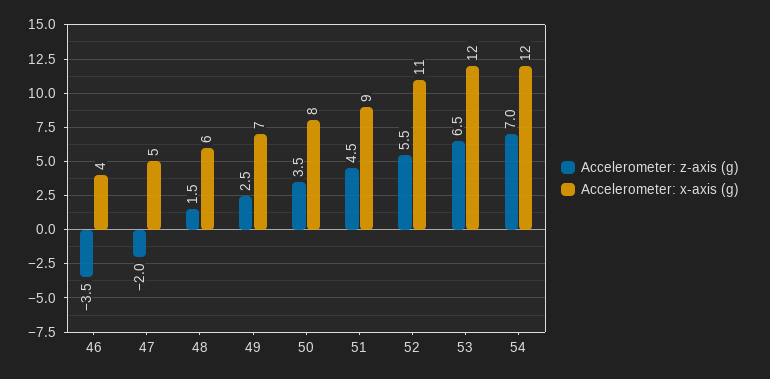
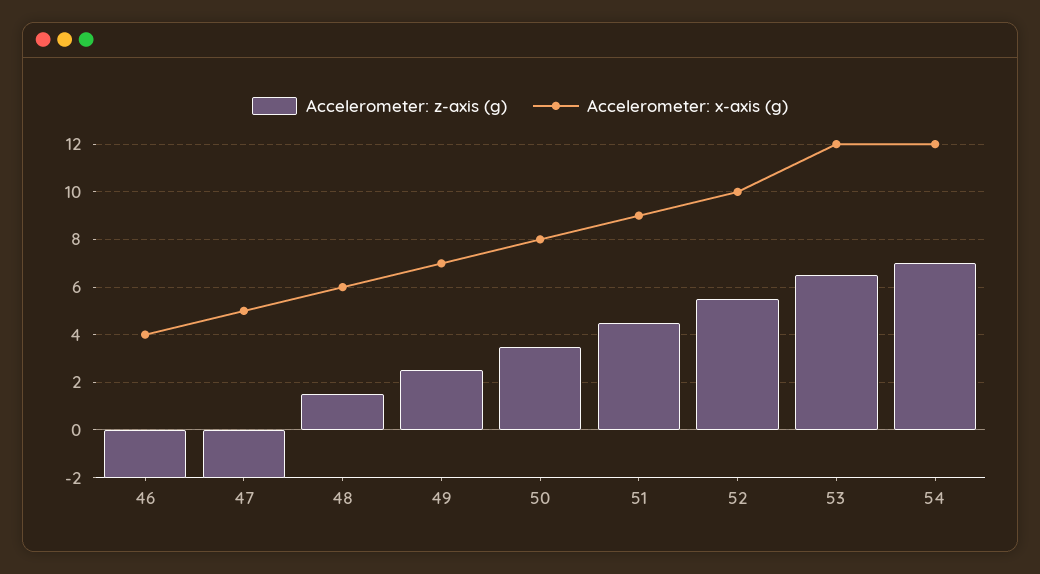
Accelerometer: z-axis (g), 46: -3.5 -> -2
Accelerometer: x-axis (g), 52: 11 -> 10

